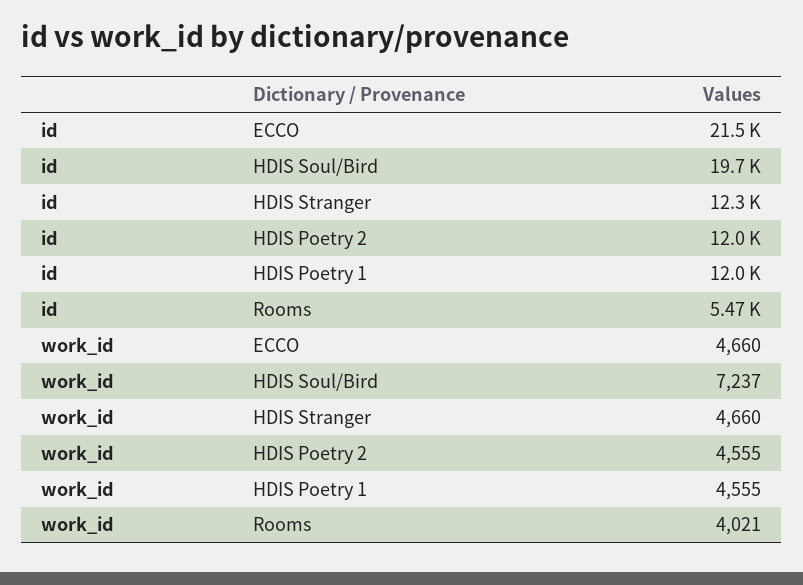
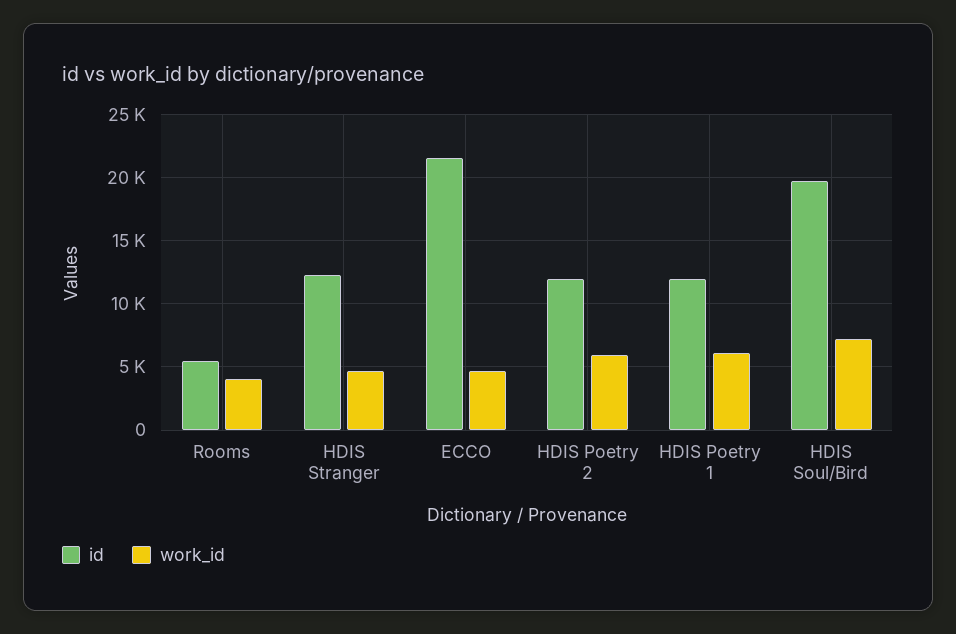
work_id, HDIS Poetry 2: 4555 -> 6000
work_id, HDIS Poetry 1: 4555 -> 6000

